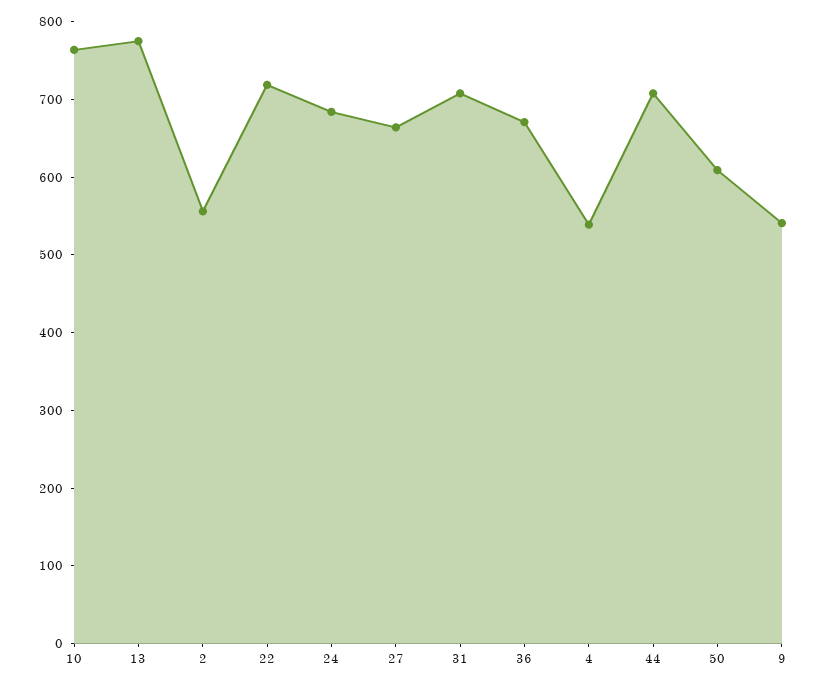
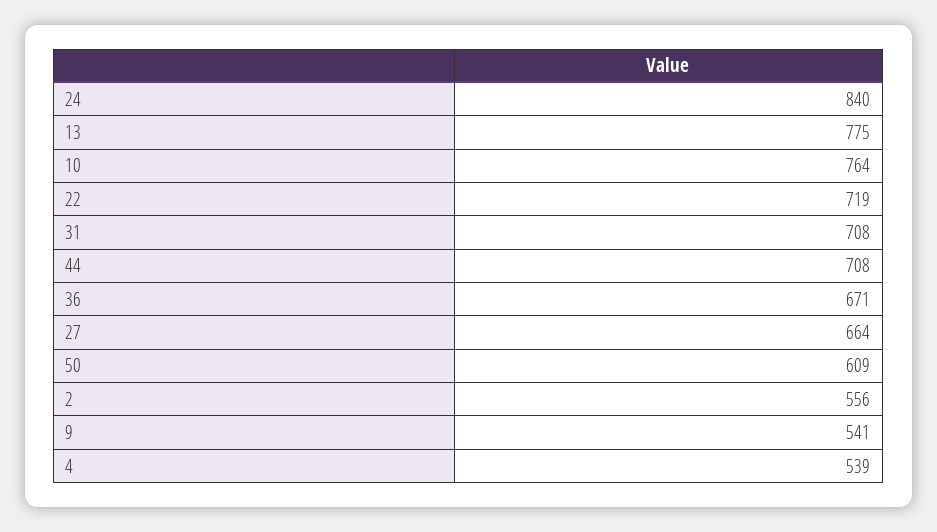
24: 680 -> 840

